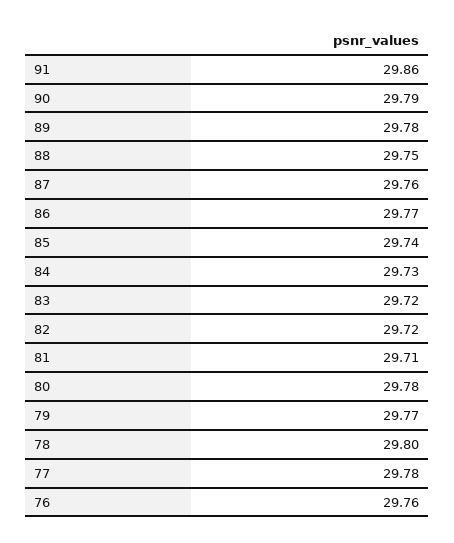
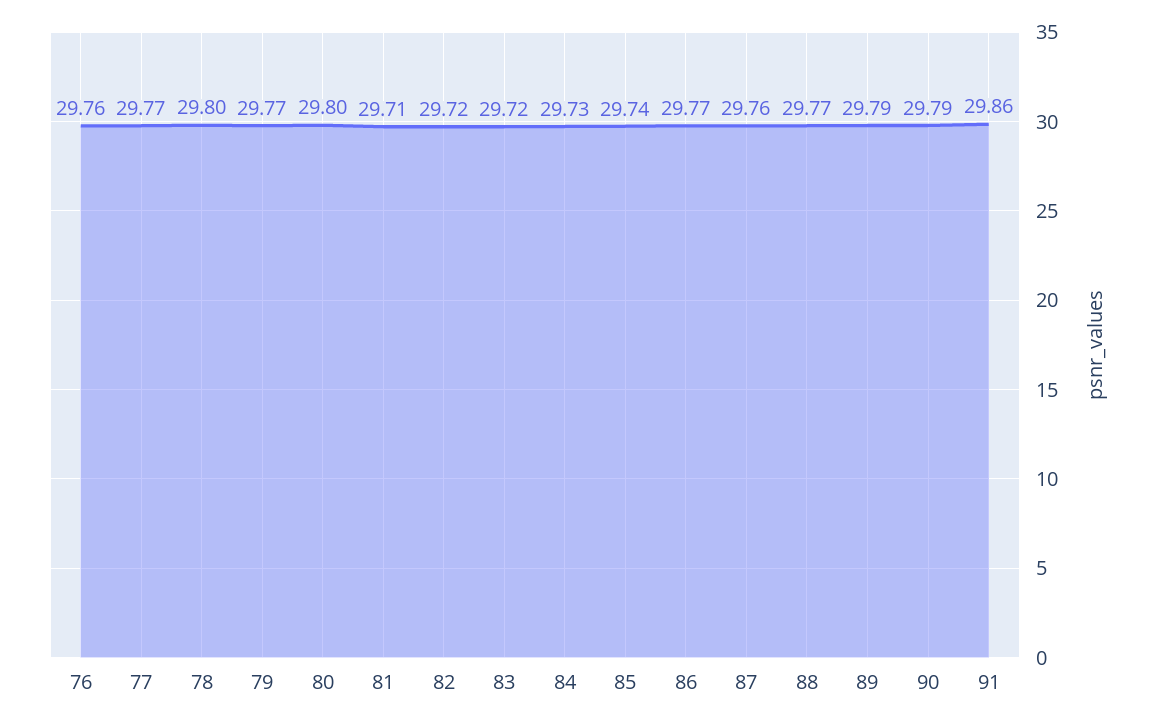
89: 29.78 -> 29.79
88: 29.75 -> 29.77
80: 29.78 -> 29.8
77: 29.78 -> 29.77

